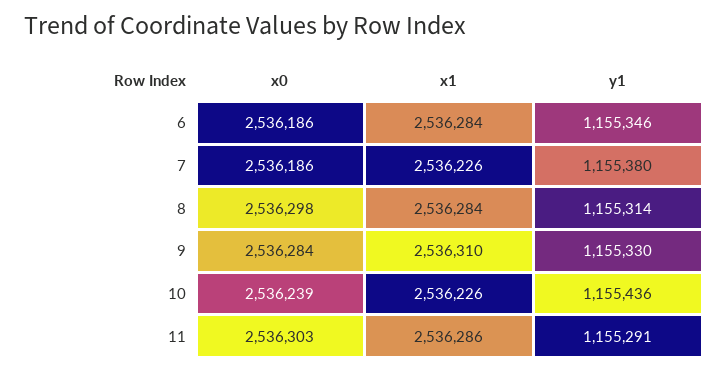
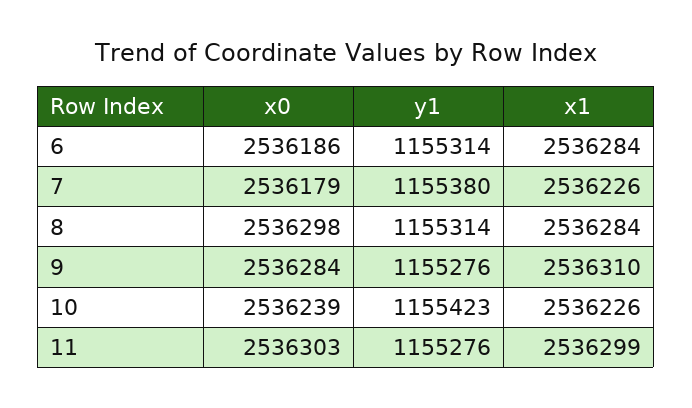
y1, 6: 1155346 -> 1155314
x0, 7: 2536186 -> 2536179
y1, 9: 1155330 -> 1155276
y1, 10: 1155436 -> 1155423
x1, 11: 2536286 -> 2536299
y1, 11: 1155291 -> 1155276

